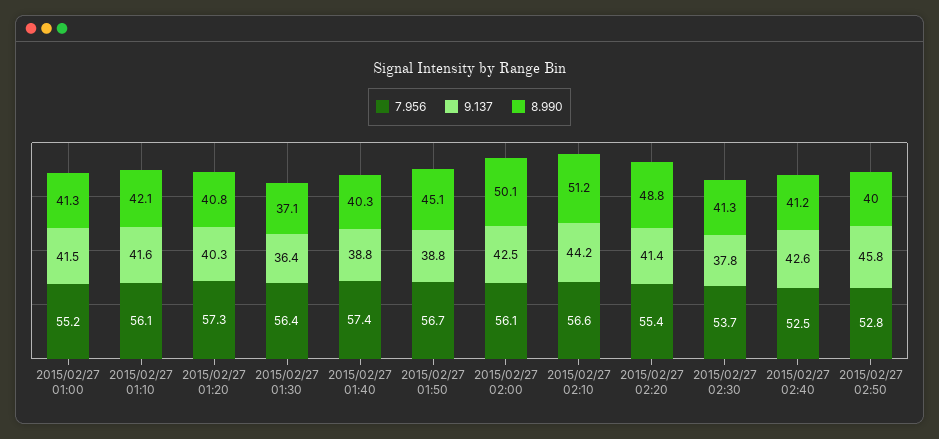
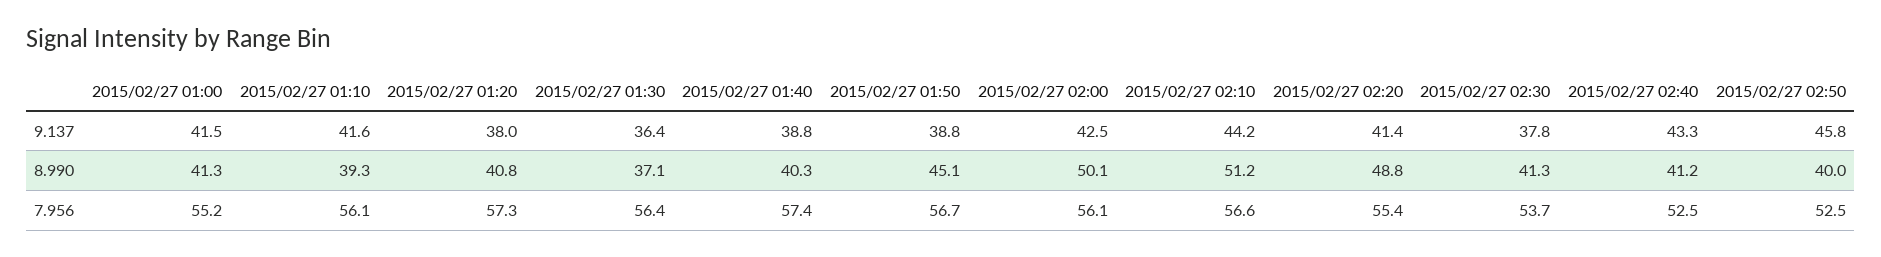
8.990, 2015/02/27 01:10: 42.1 -> 39.3
9.137, 2015/02/27 01:20: 40.3 -> 38
9.137, 2015/02/27 02:40: 42.6 -> 43.3
7.956, 2015/02/27 02:50: 52.8 -> 52.5

